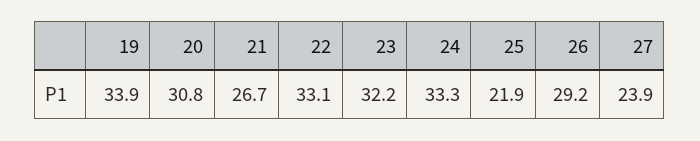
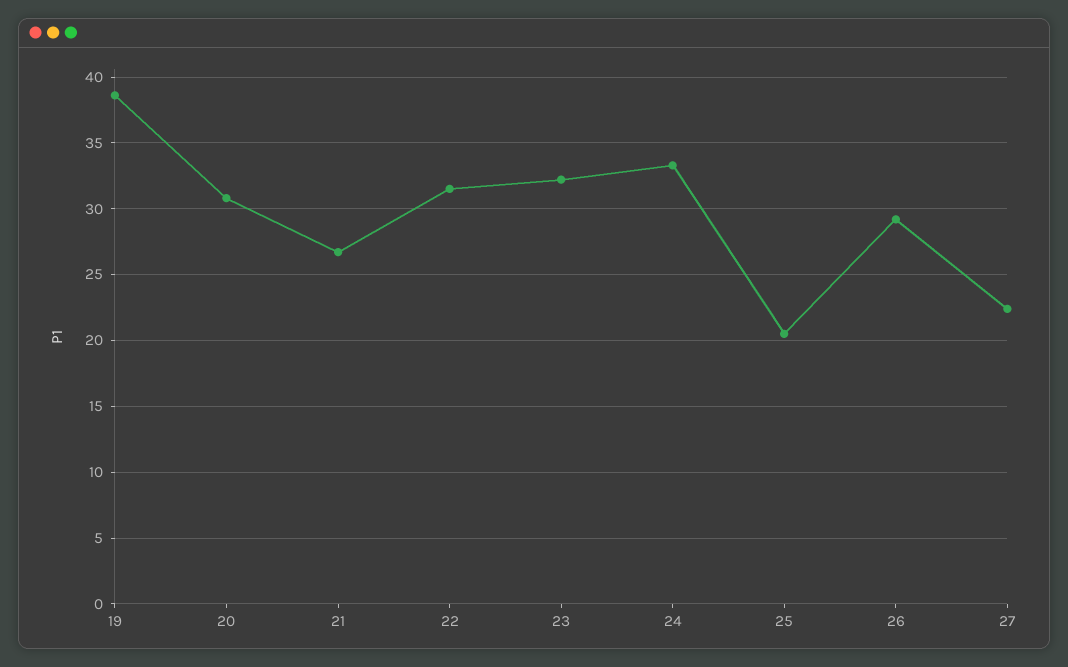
19: 33.9 -> 38.5
22: 33.1 -> 31.5
25: 21.9 -> 20.5
27: 23.9 -> 22.5

